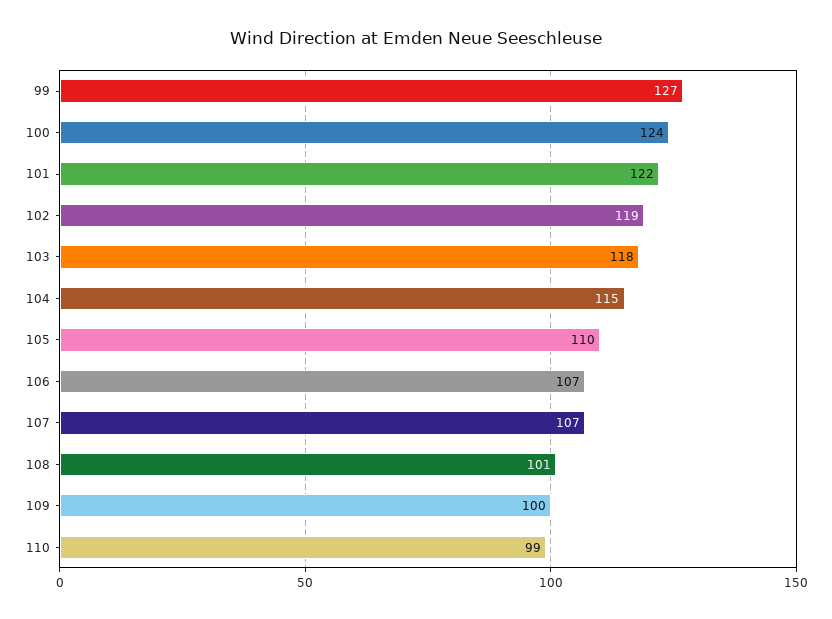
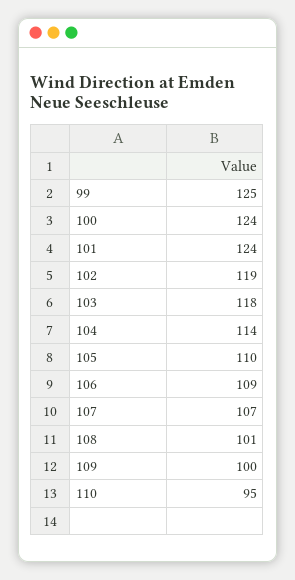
99: 127 -> 125
101: 122 -> 124
104: 115 -> 114
106: 107 -> 109
110: 99 -> 95

